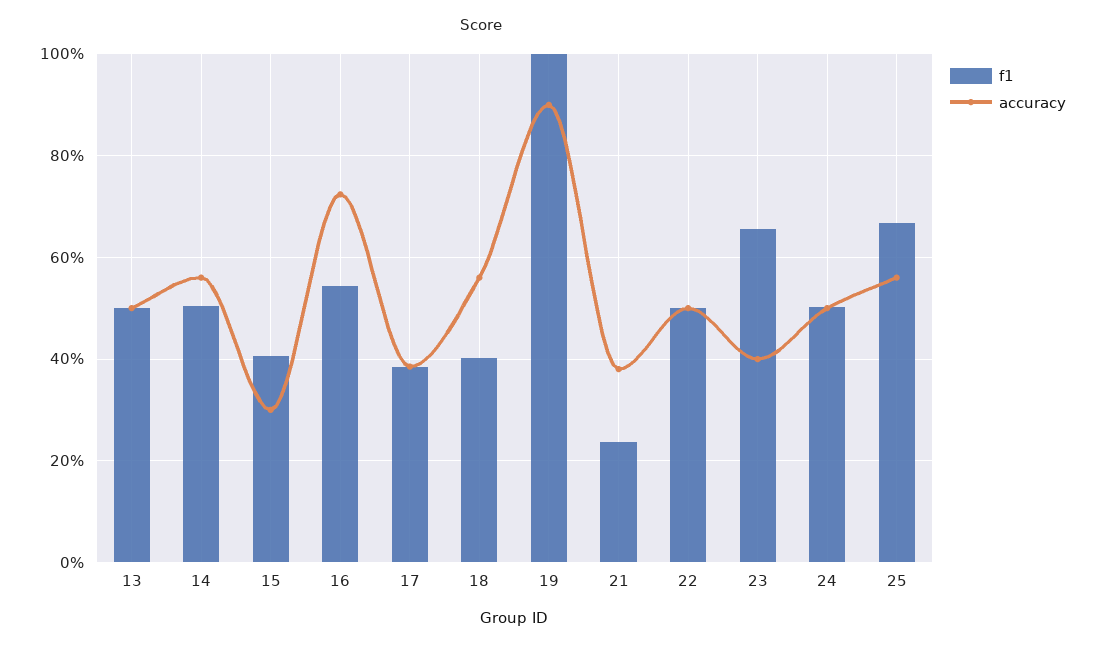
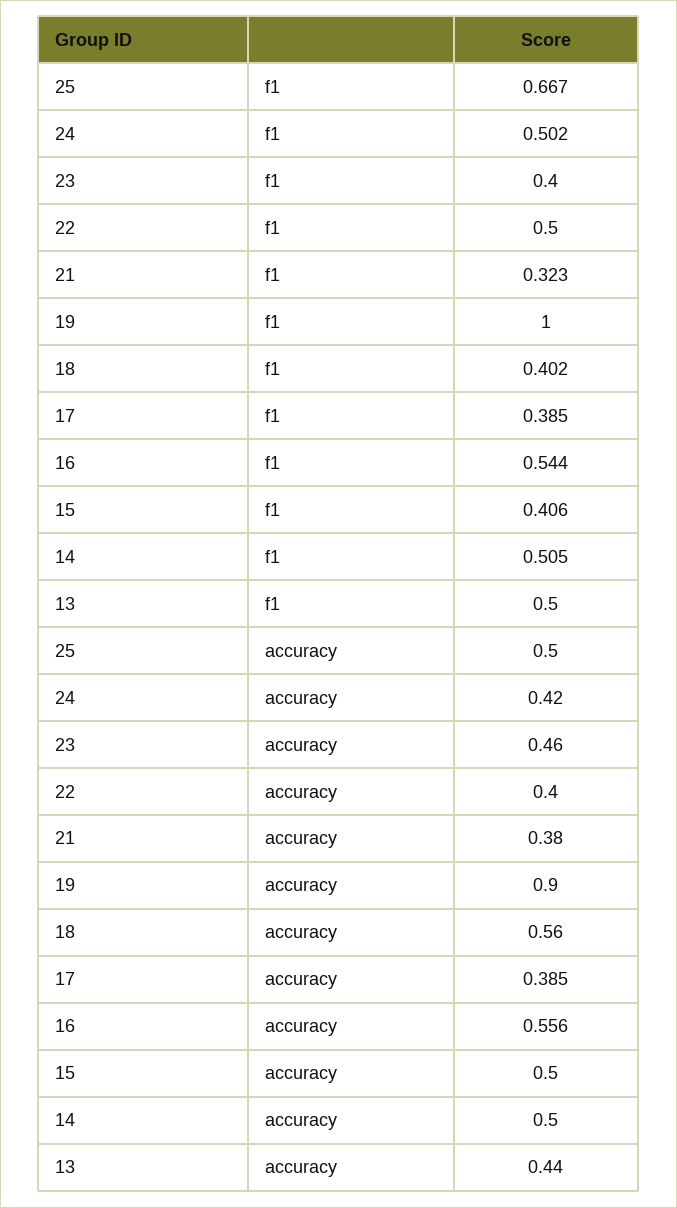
accuracy, 13: 0.5 -> 0.44
accuracy, 14: 0.56 -> 0.5
accuracy, 15: 0.3 -> 0.5
accuracy, 16: 0.72 -> 0.556
f1, 21: 0.24 -> 0.323
accuracy, 22: 0.5 -> 0.4
f1, 23: 0.66 -> 0.4
accuracy, 23: 0.4 -> 0.46
accuracy, 24: 0.5 -> 0.42
accuracy, 25: 0.56 -> 0.5

